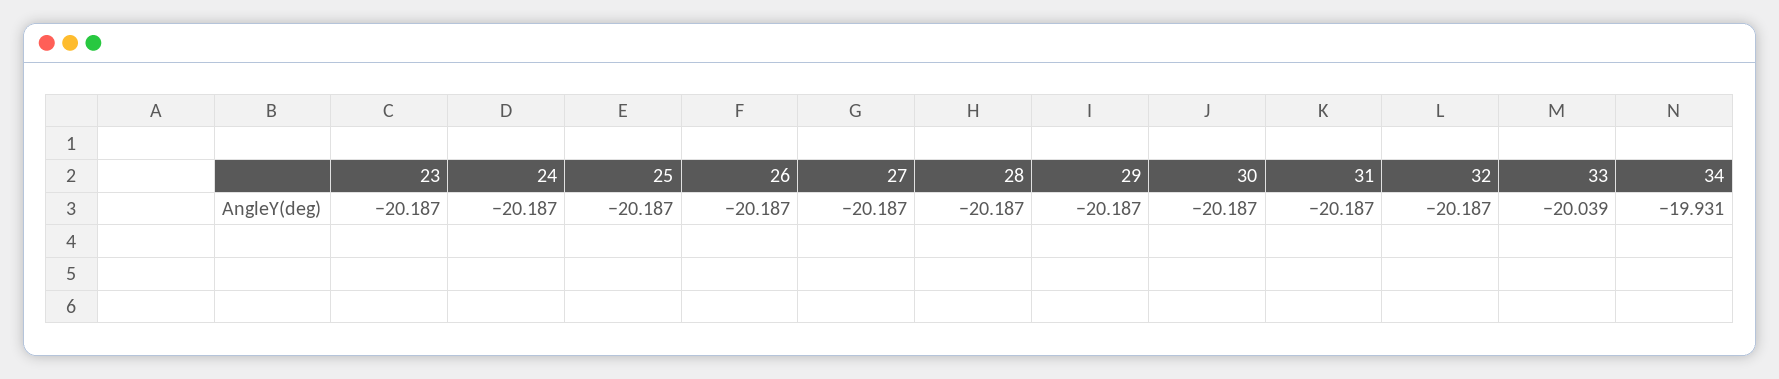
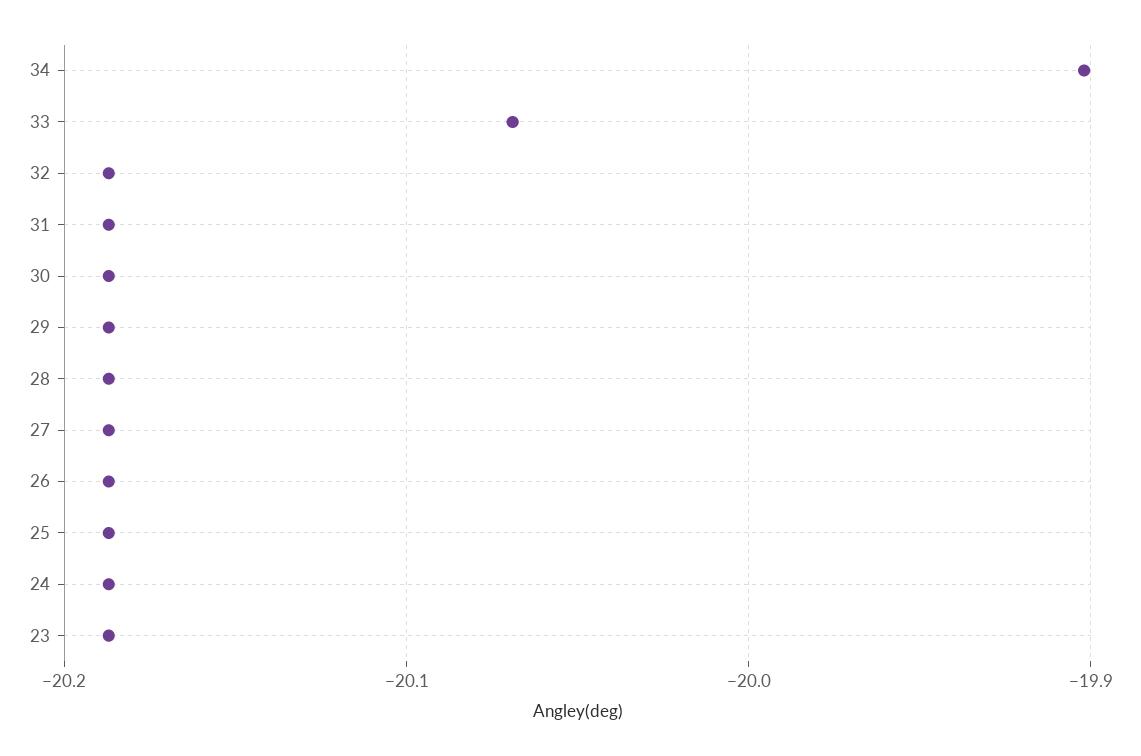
33: -20.039 -> -20.07
34: -19.931 -> -19.9

